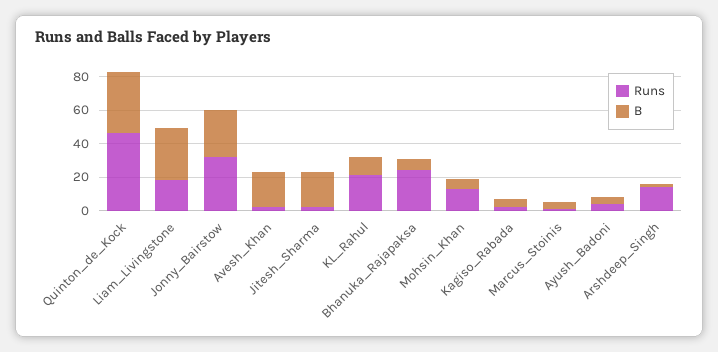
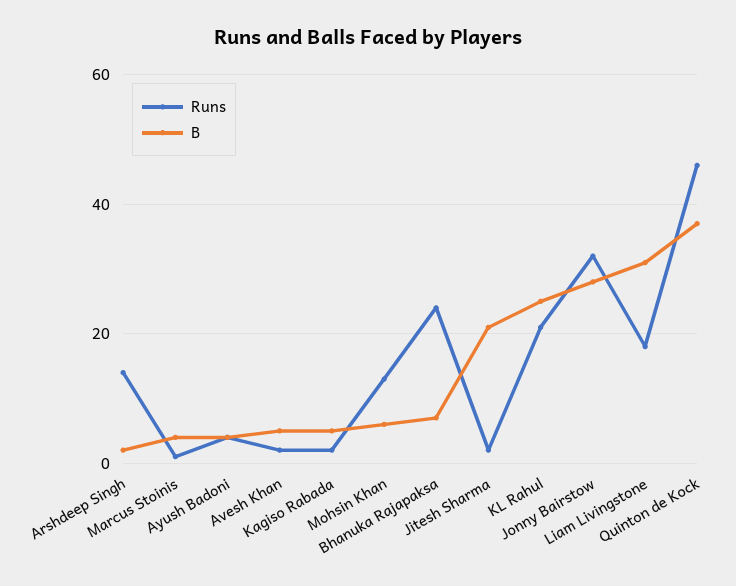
B, Avesh_Khan: 20 -> 5
B, KL_Rahul: 10 -> 25

